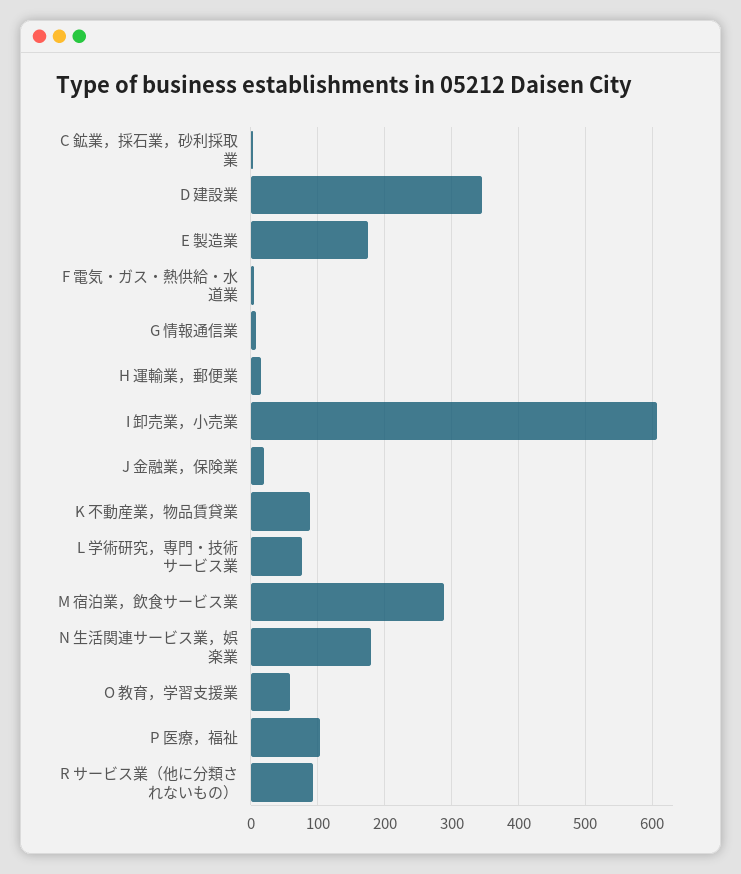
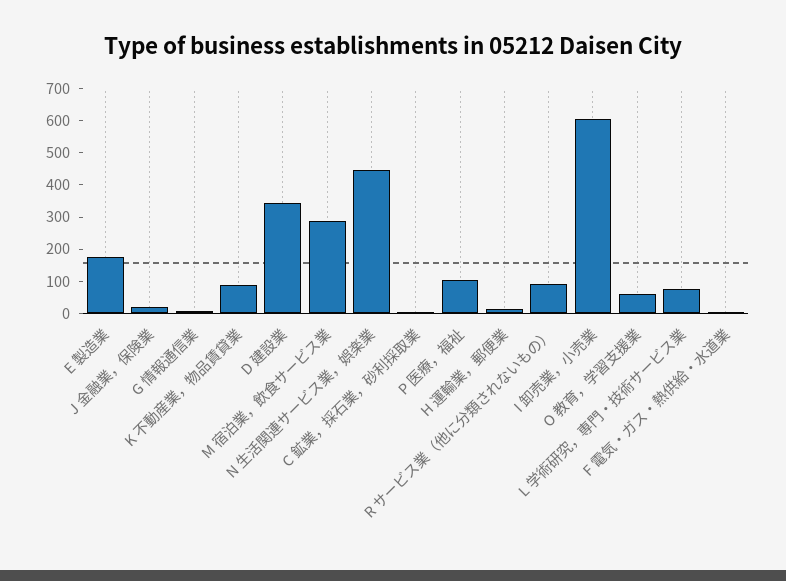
N 生活関連サービス業，娯楽業: 180 -> 450

